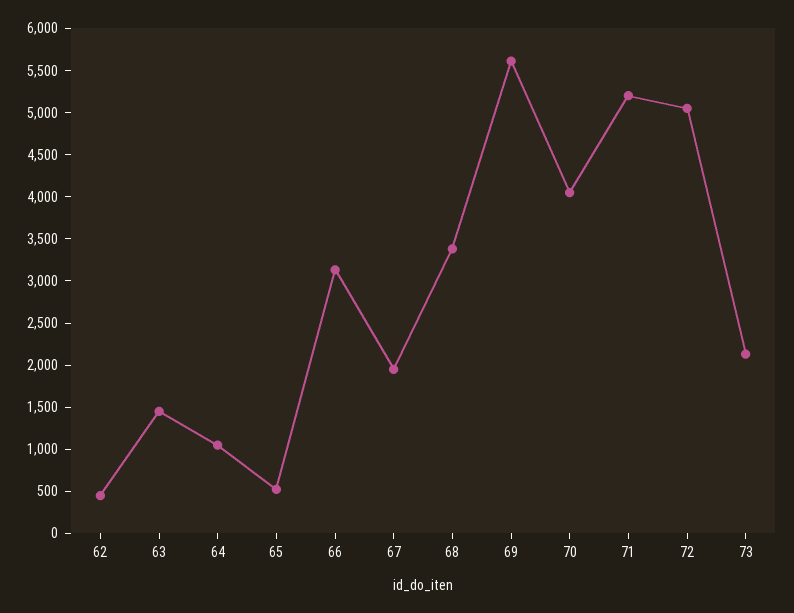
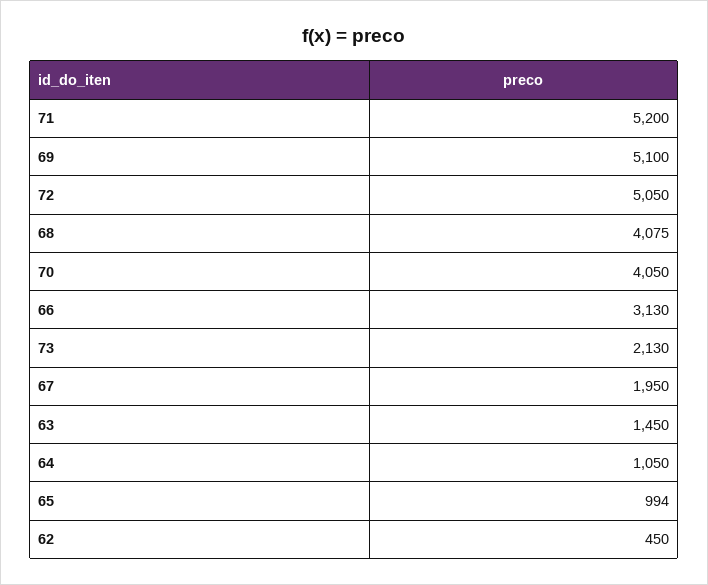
65: 500 -> 994
68: 3400 -> 4075
69: 5600 -> 5100

